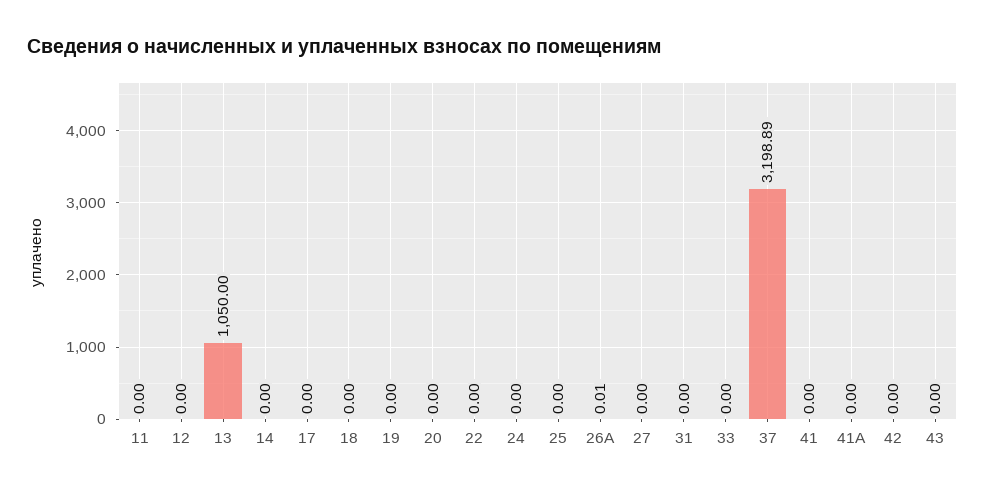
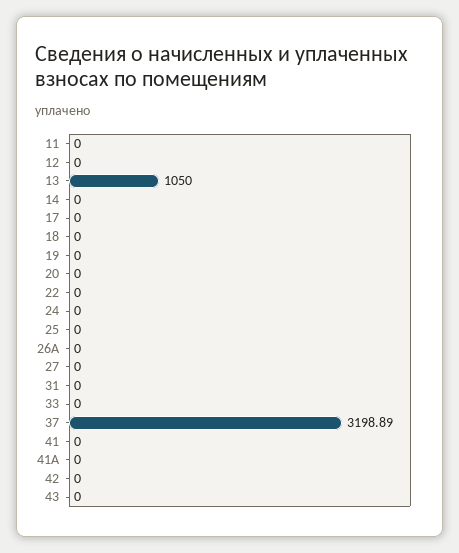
26А: 0.01 -> 0

